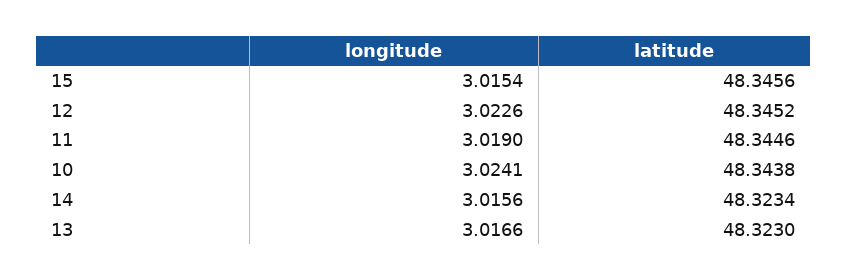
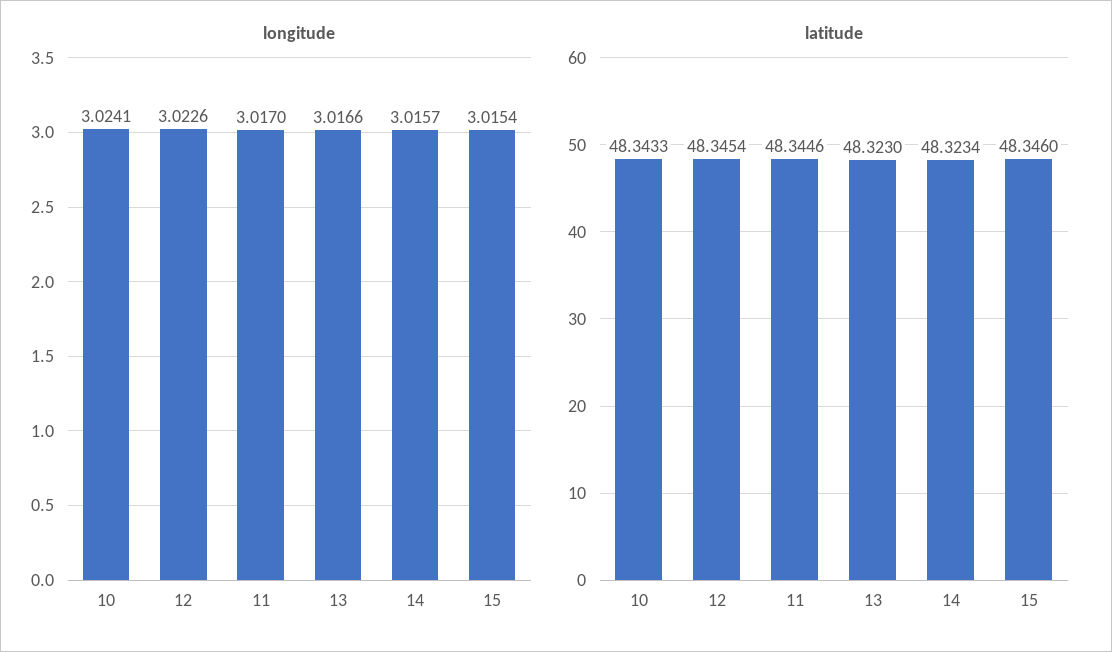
latitude, 15: 48.3456 -> 48.346
latitude, 12: 48.3452 -> 48.3454
longitude, 11: 3.019 -> 3.017
latitude, 10: 48.3438 -> 48.3433
longitude, 14: 3.0156 -> 3.0157

